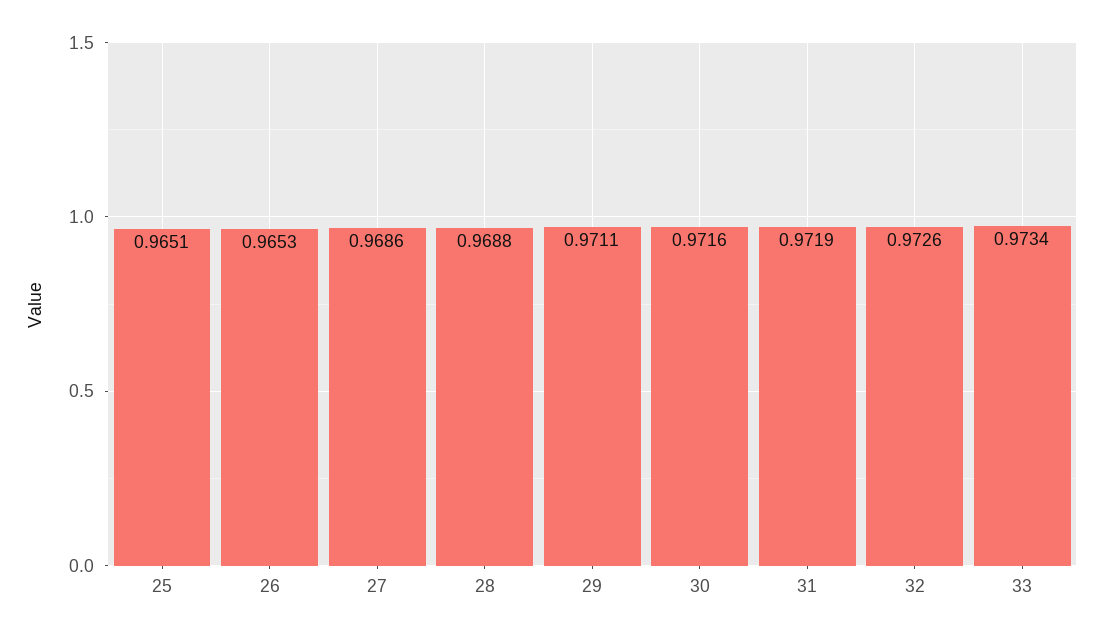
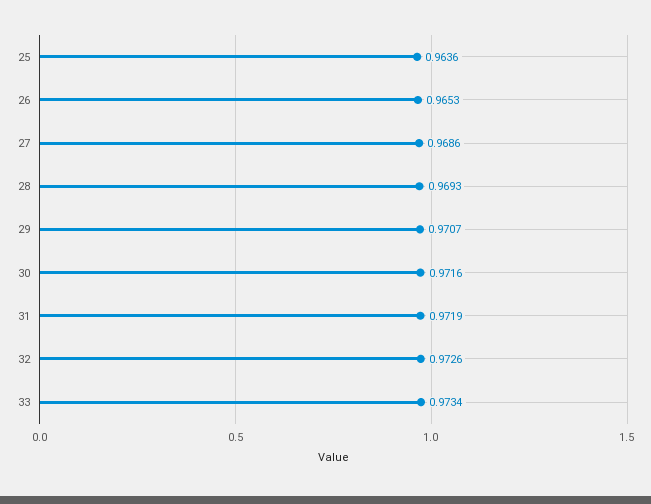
25: 0.9651 -> 0.9636
28: 0.9688 -> 0.9693
29: 0.9711 -> 0.9707

